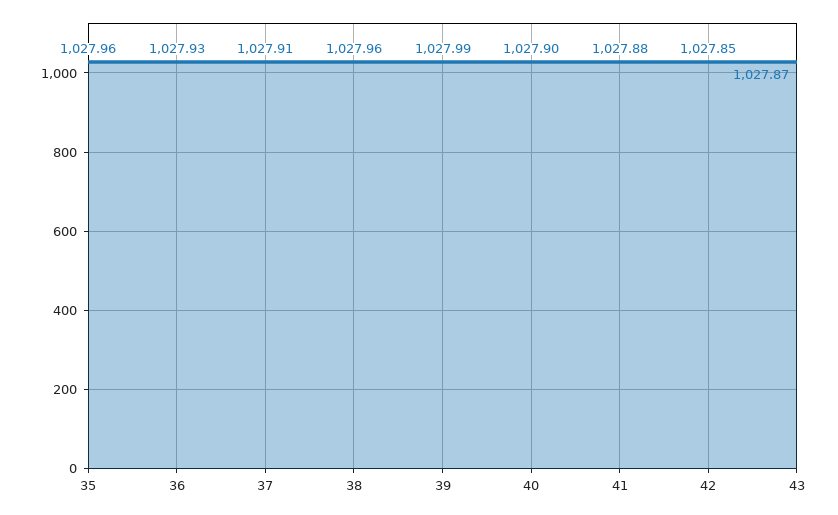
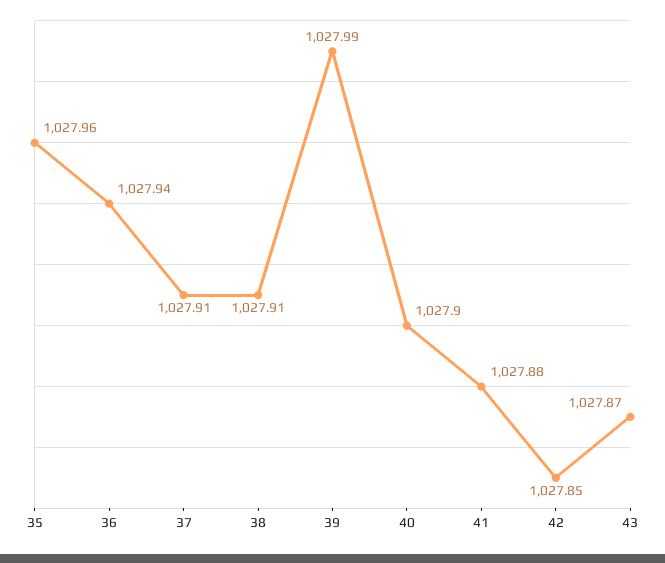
36: 1027.93 -> 1027.94
38: 1027.96 -> 1027.91

